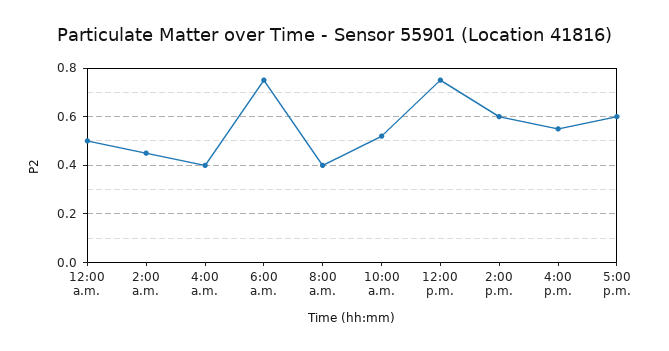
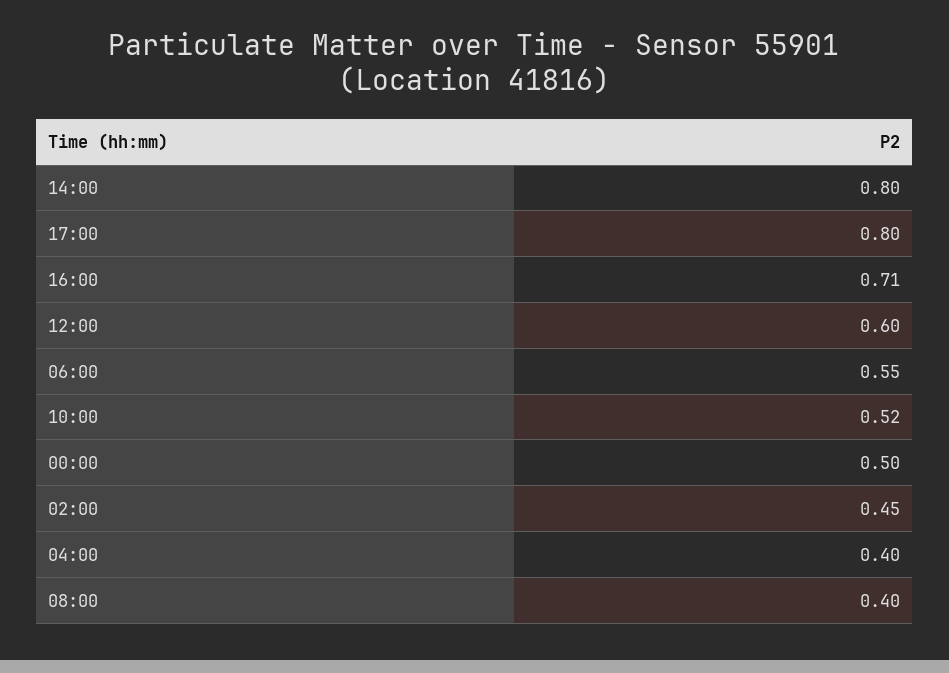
6:00 a.m.: 0.75 -> 0.55
12:00 p.m.: 0.75 -> 0.6
2:00 p.m.: 0.6 -> 0.8
4:00 p.m.: 0.55 -> 0.71
5:00 p.m.: 0.6 -> 0.8

